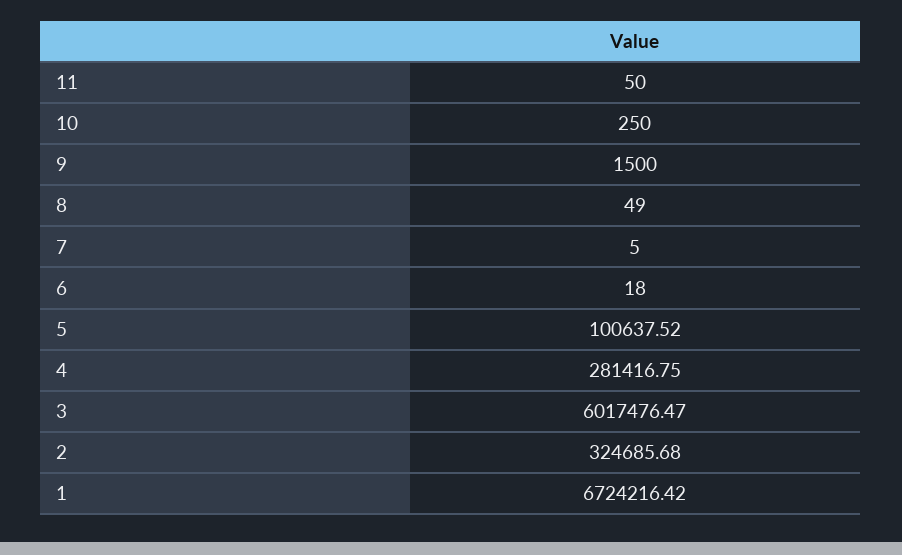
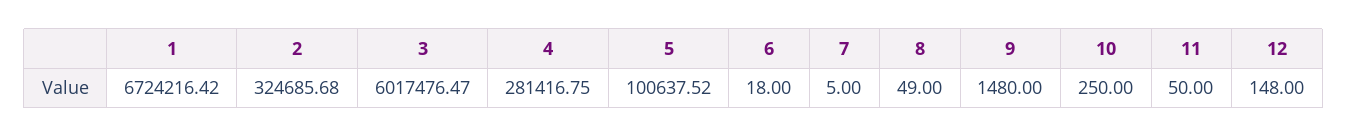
9: 1500 -> 1480
12: none -> 148

